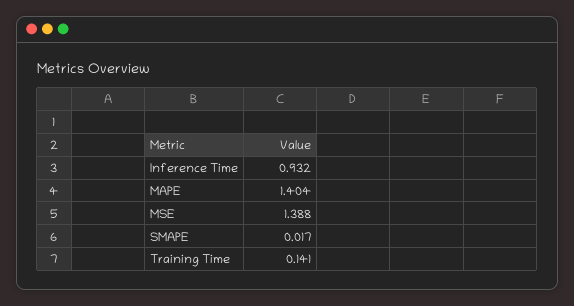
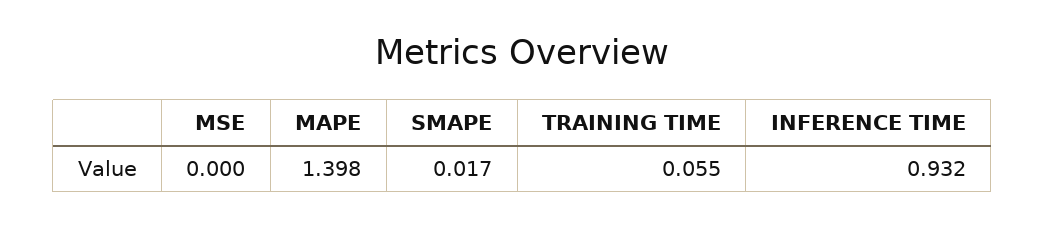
MAPE: 1.404 -> 1.398
MSE: 1.388 -> 0
Training Time: 0.141 -> 0.055

